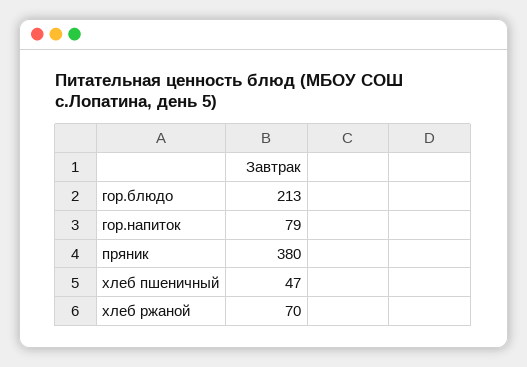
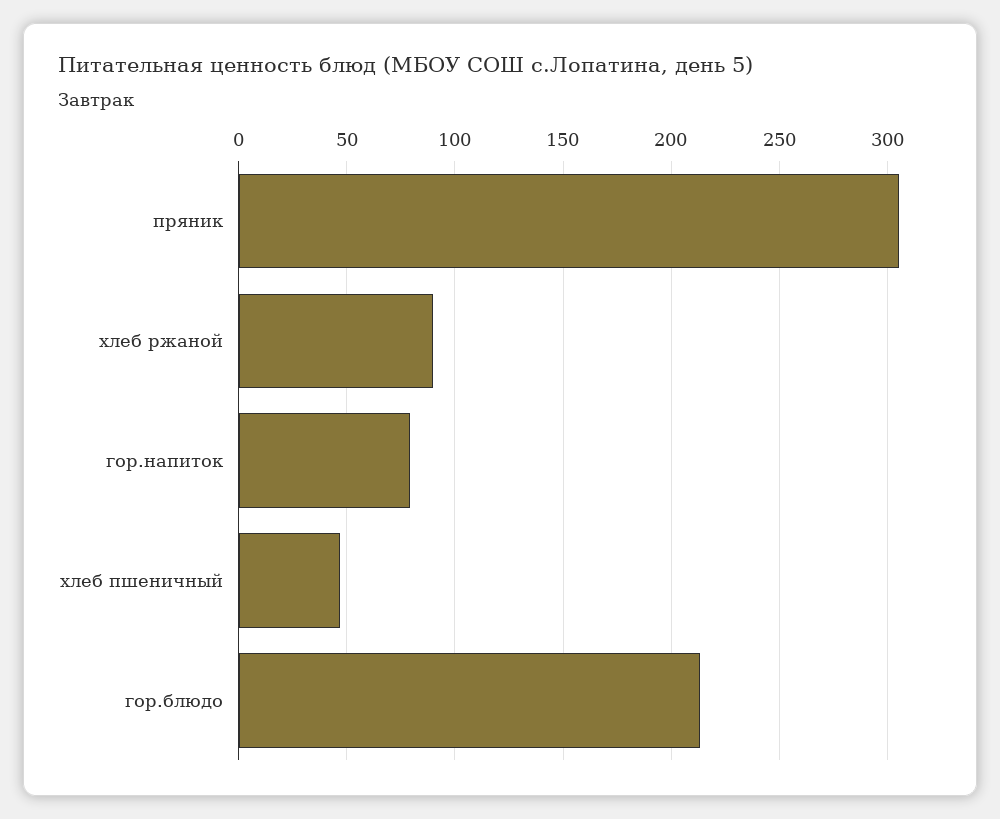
пряник: 380 -> 305
хлеб ржаной: 70 -> 90

